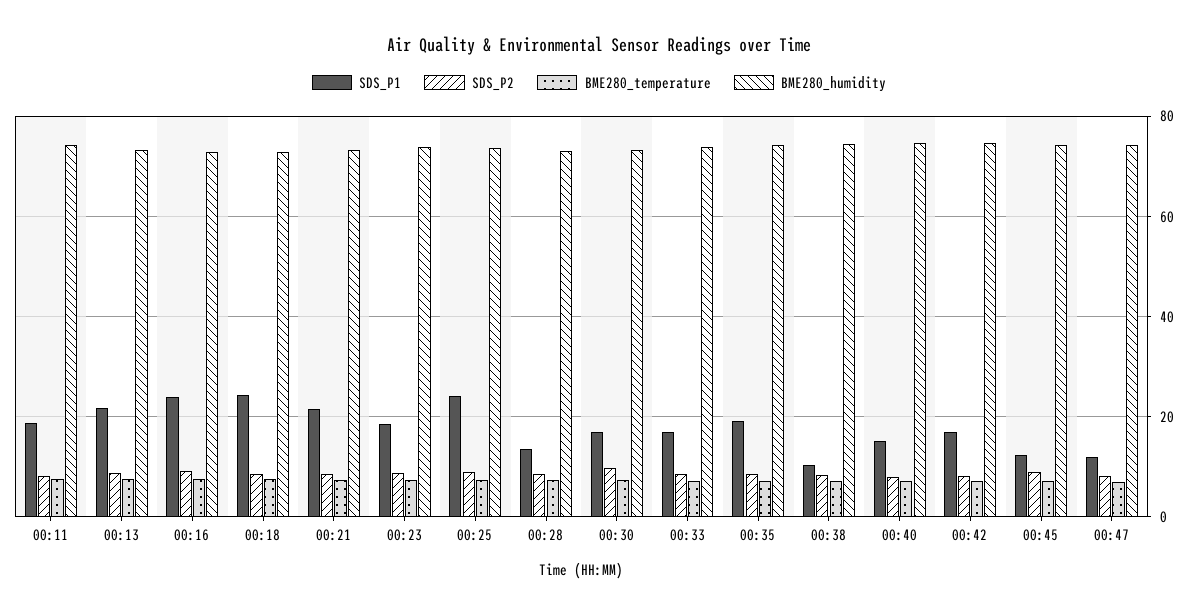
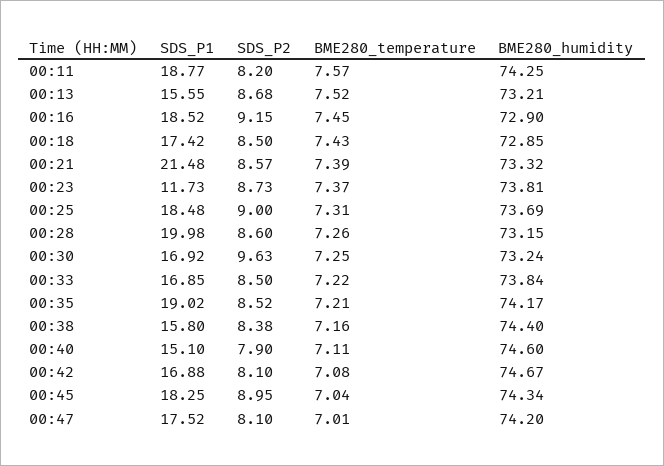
SDS_P1, 00:13: 22 -> 15.55
SDS_P1, 00:16: 24 -> 18.52
SDS_P1, 00:18: 24 -> 17.42
SDS_P1, 00:23: 18 -> 11.73
SDS_P1, 00:25: 24 -> 18.48
SDS_P1, 00:28: 14 -> 19.98
SDS_P1, 00:38: 10 -> 15.8
SDS_P1, 00:45: 12 -> 18.25
SDS_P1, 00:47: 12 -> 17.52

